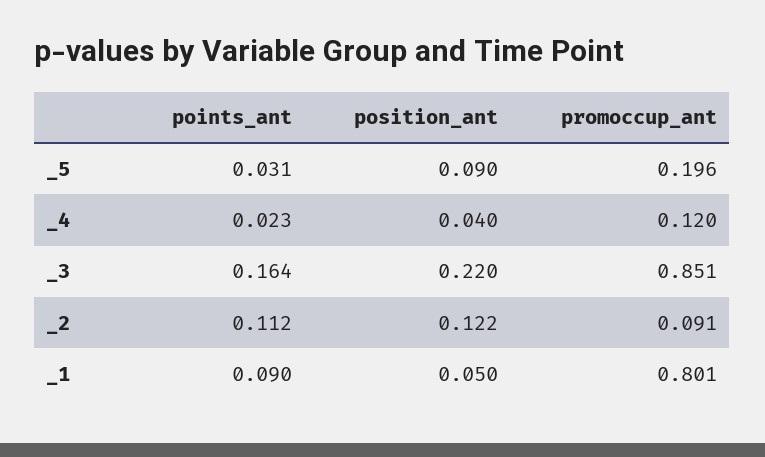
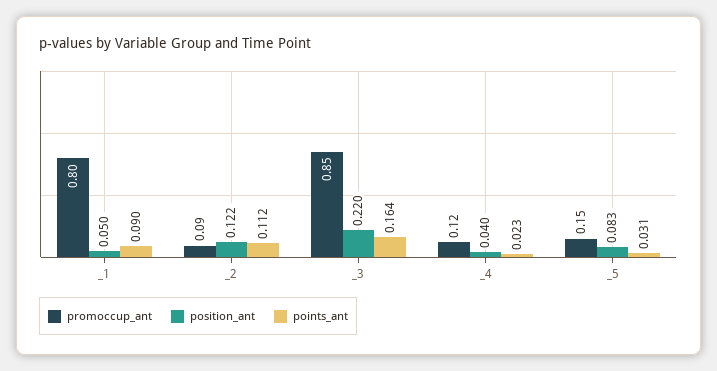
position_ant, _5: 0.09 -> 0.083
promoccup_ant, _5: 0.196 -> 0.15

